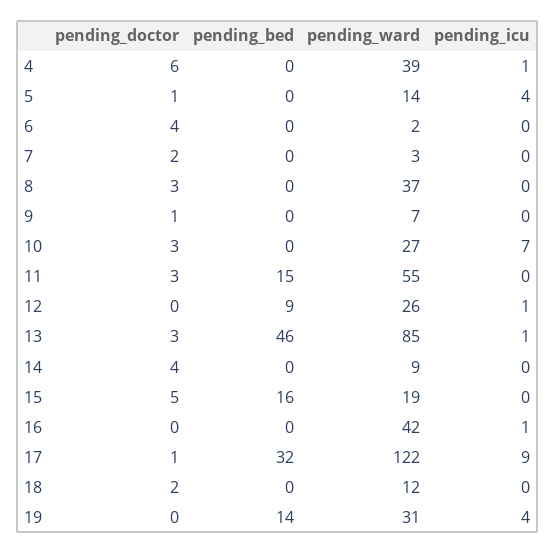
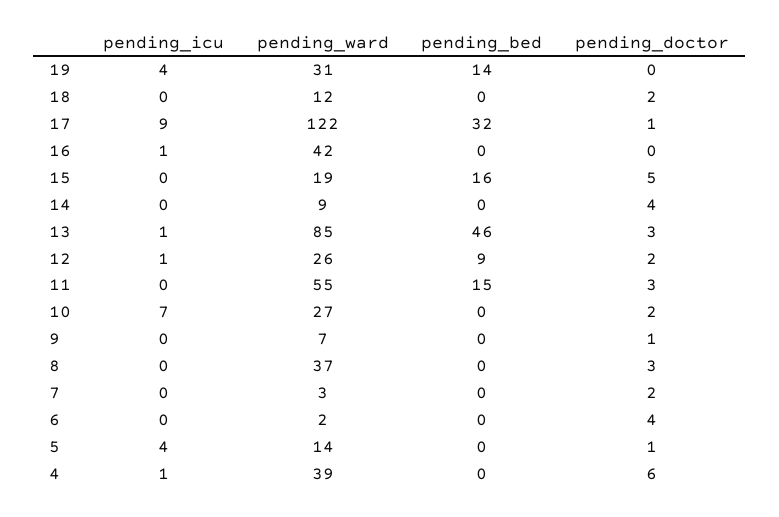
pending_doctor, 10: 3 -> 2
pending_doctor, 12: 0 -> 2

